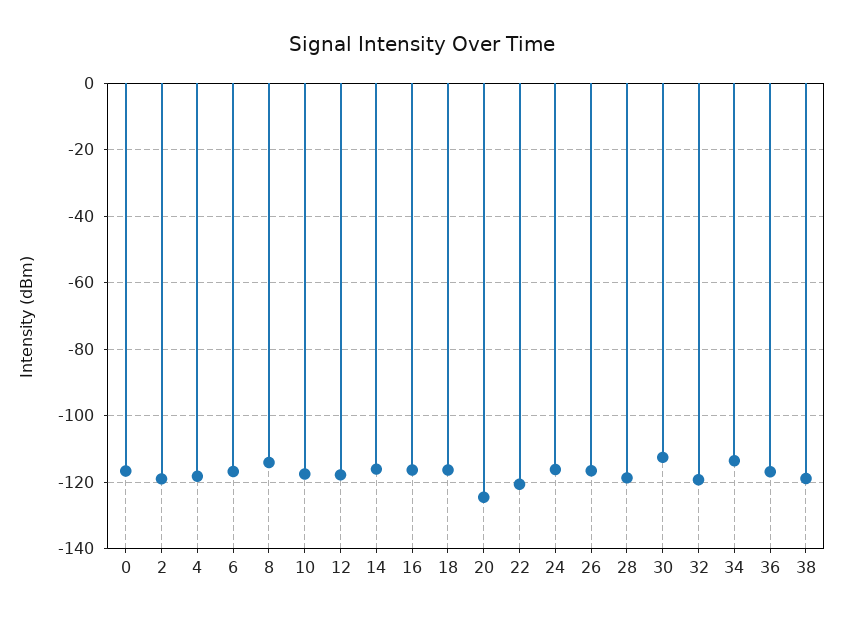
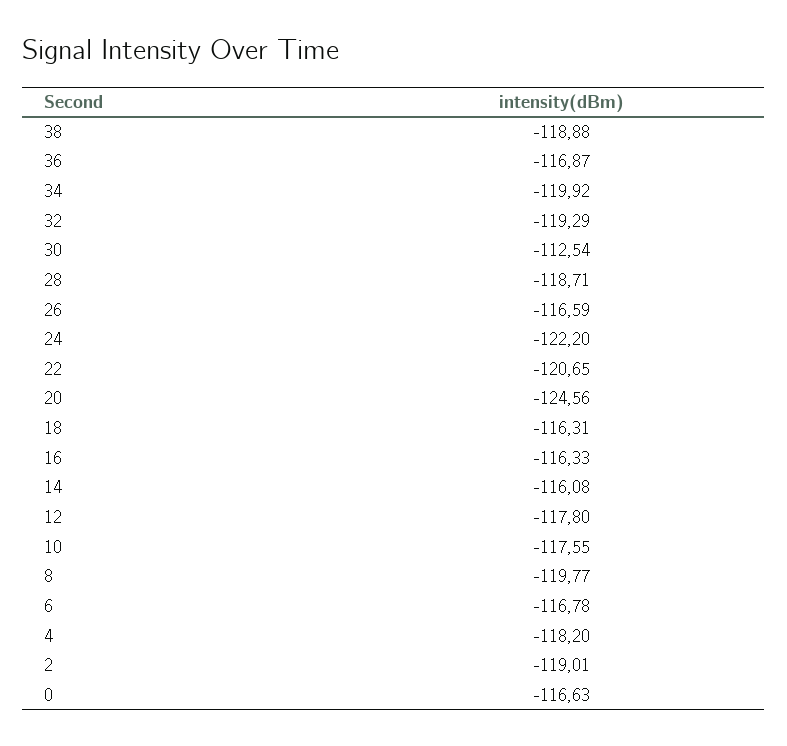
8: -114 -> -119.77
24: -116 -> -122.2
34: -114 -> -119.92

